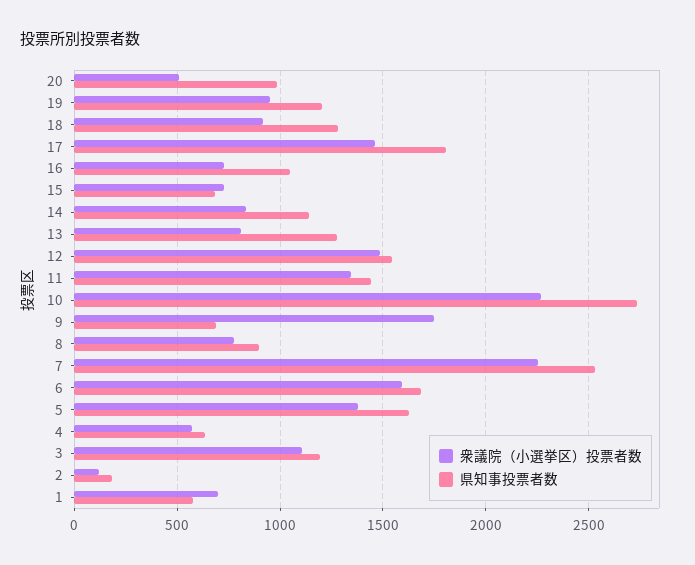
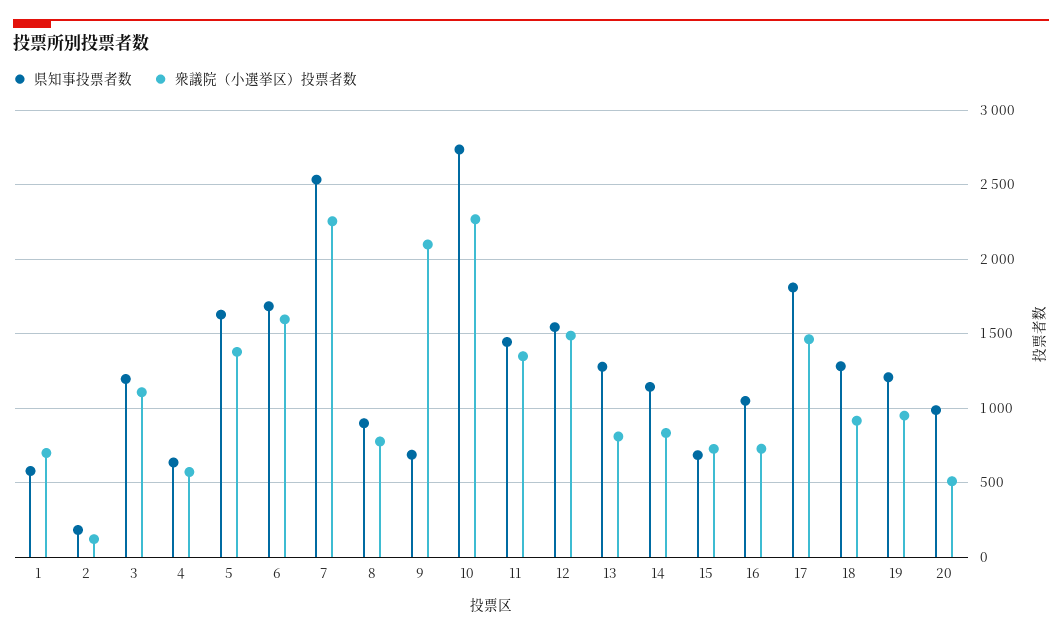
衆議院（小選挙区）投票者数, 9: 1750 -> 2100

